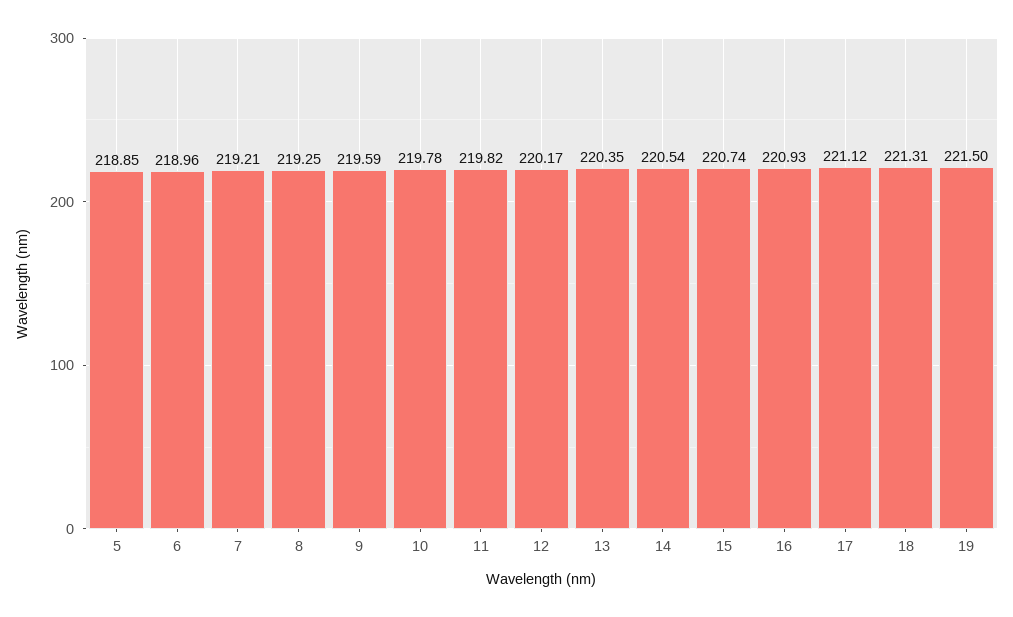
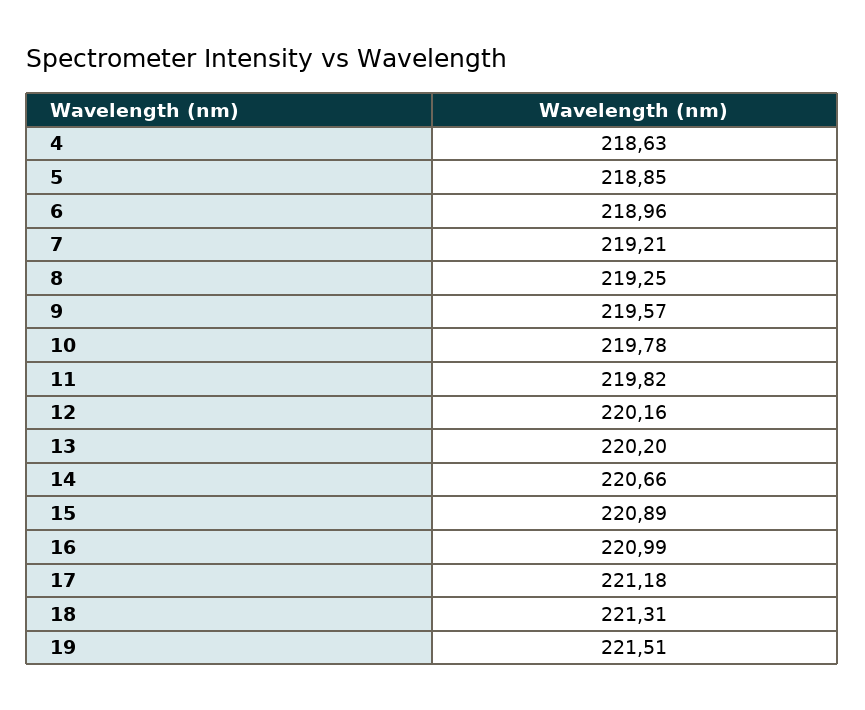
9: 219.59 -> 219.57
12: 220.17 -> 220.16
13: 220.35 -> 220.2
14: 220.54 -> 220.66
15: 220.74 -> 220.89
16: 220.93 -> 220.99
17: 221.12 -> 221.18
19: 221.5 -> 221.51
4: none -> 218.63

